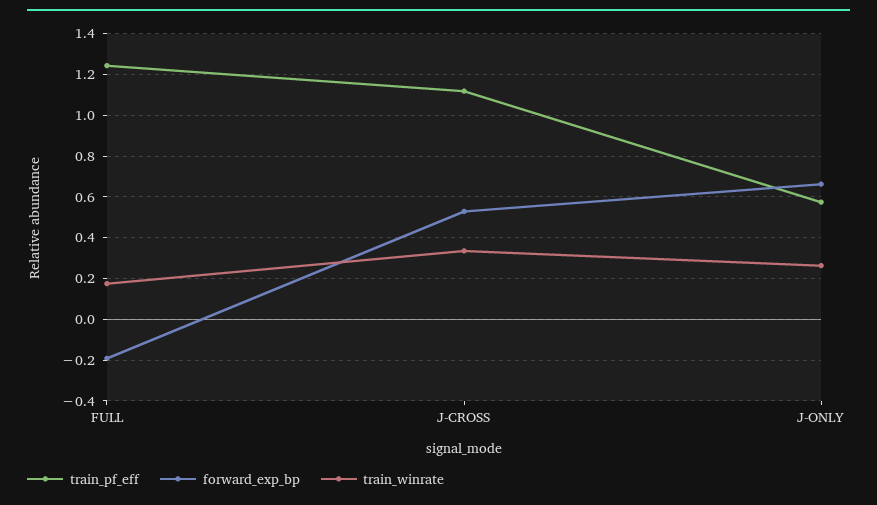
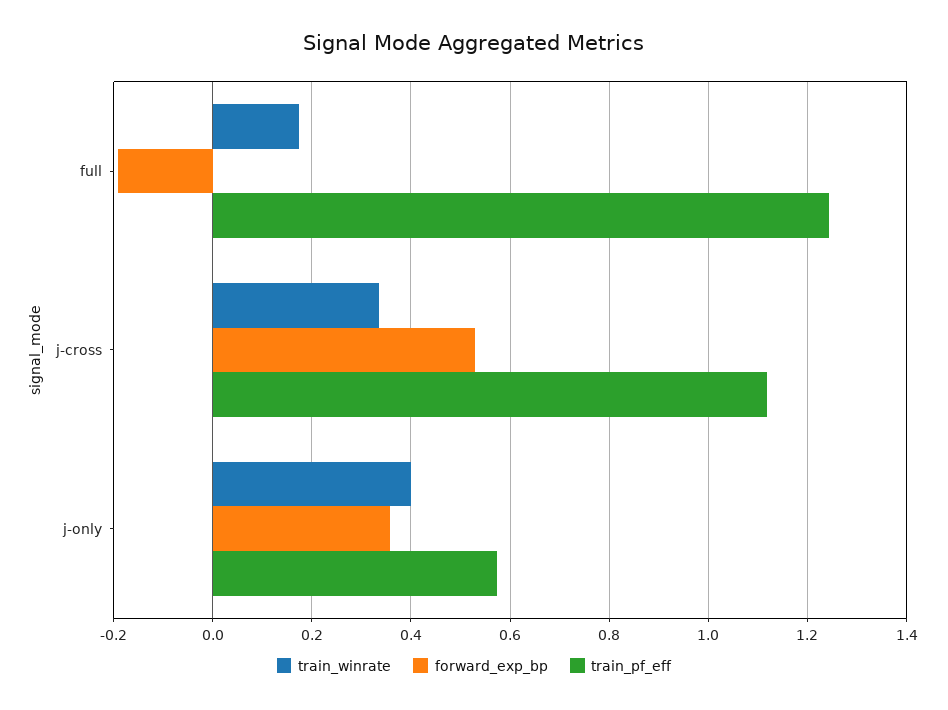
forward_exp_bp, J-ONLY: 0.65 -> 0.36
train_winrate, J-ONLY: 0.25 -> 0.4

